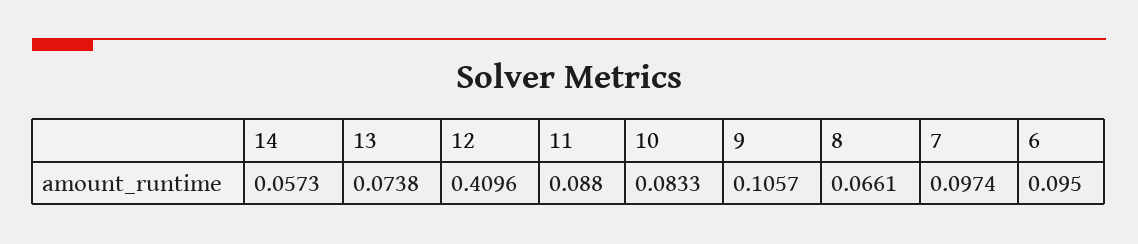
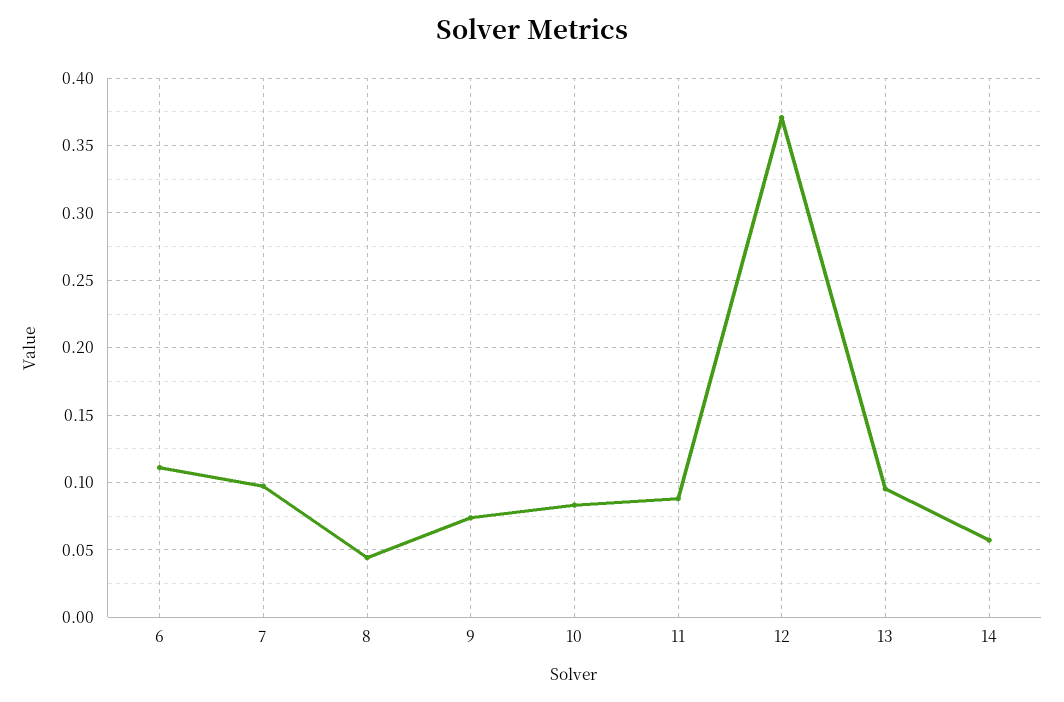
13: 0.0738 -> 0.095
12: 0.4096 -> 0.37
9: 0.1057 -> 0.075
8: 0.0661 -> 0.045
6: 0.095 -> 0.11

